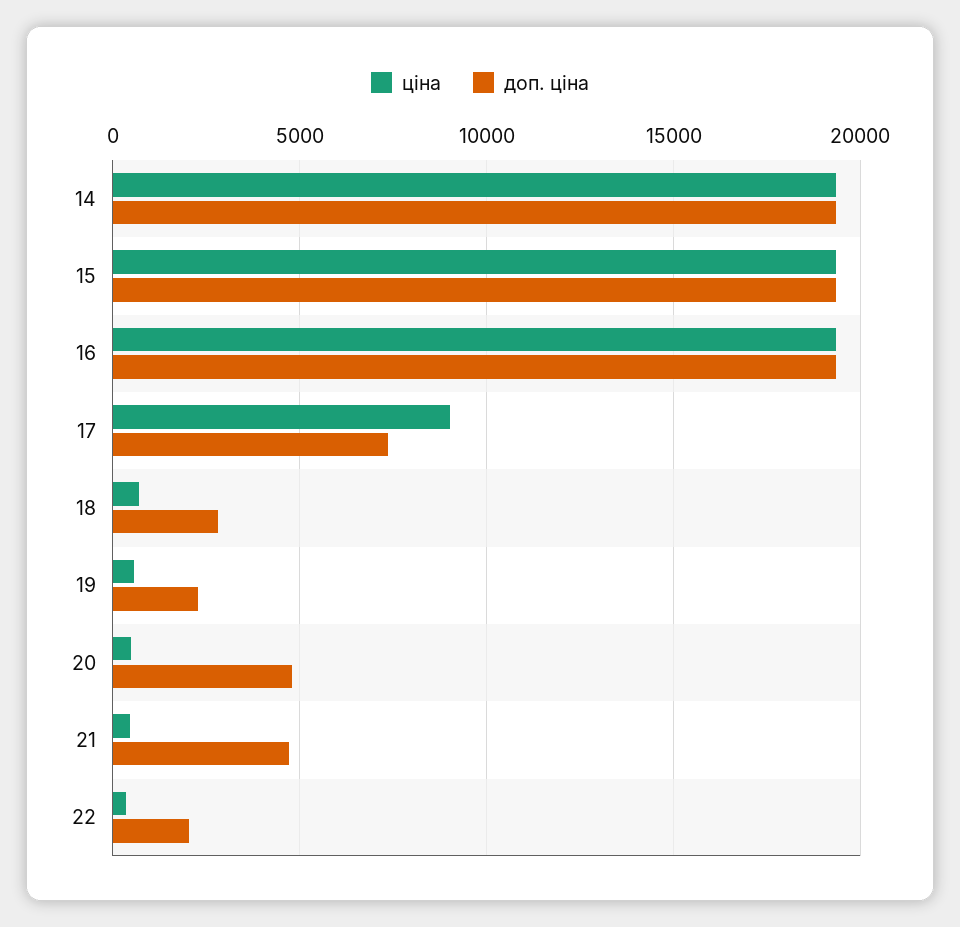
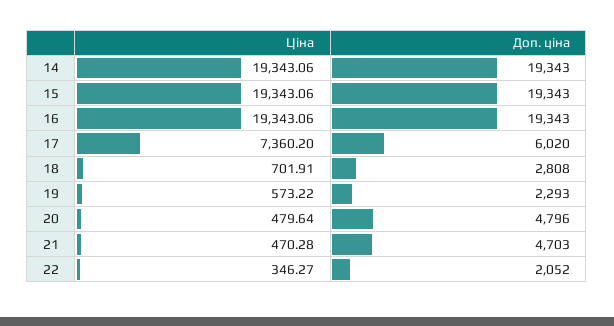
ціна, 17: 9000 -> 7360.2
доп. ціна, 17: 7500 -> 6020

